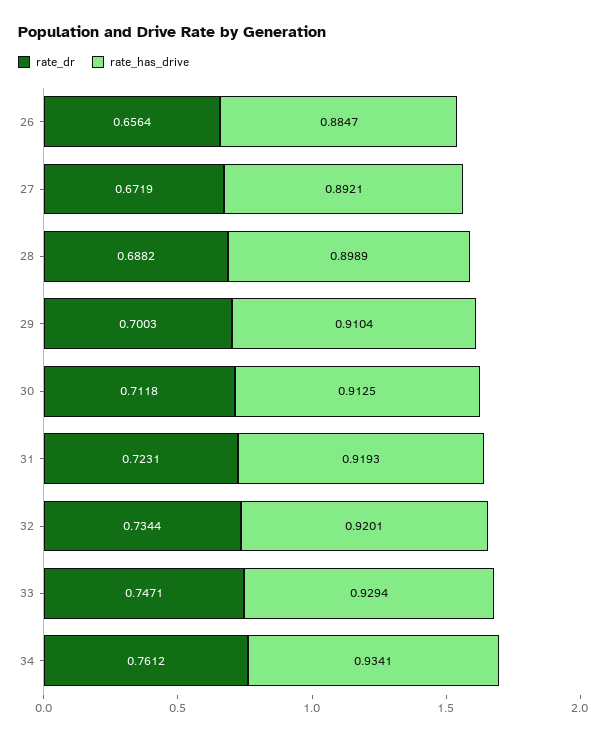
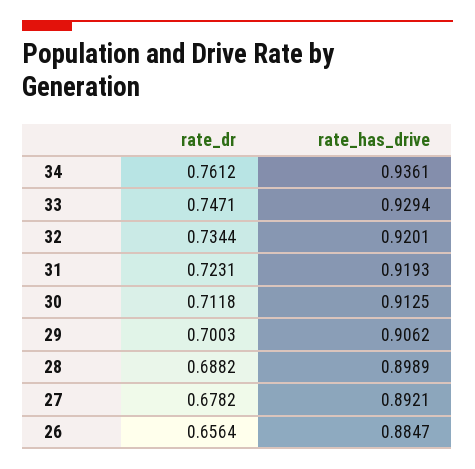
rate_dr, 27: 0.6719 -> 0.6782
rate_has_drive, 29: 0.9104 -> 0.9062
rate_has_drive, 34: 0.9341 -> 0.9361

